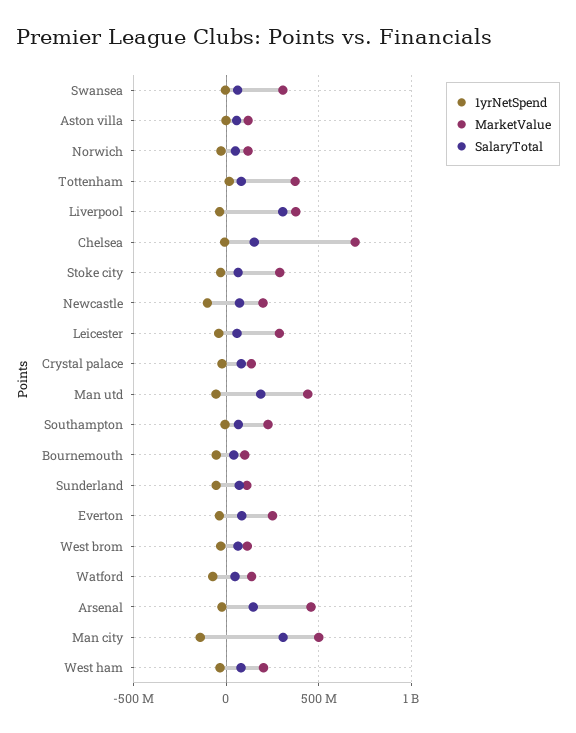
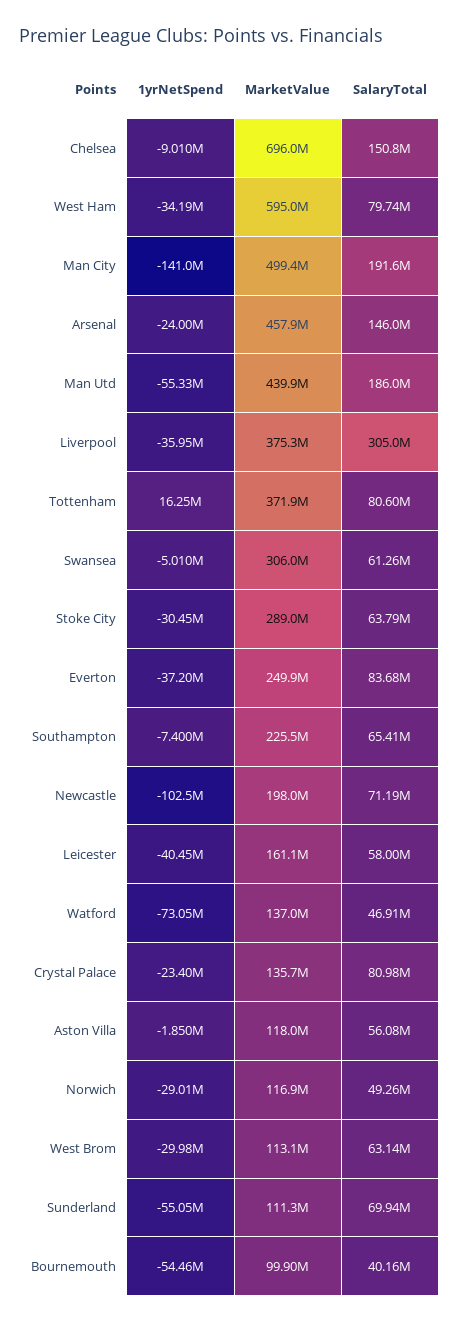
MarketValue, Leicester: 300000000 -> 161100000
SalaryTotal, Man city: 300000000 -> 191600000
MarketValue, West ham: 200000000 -> 595000000

